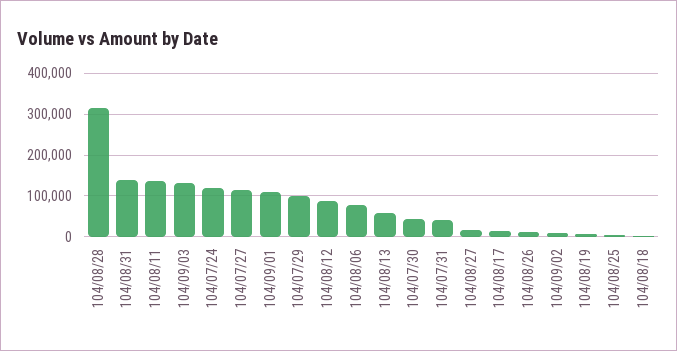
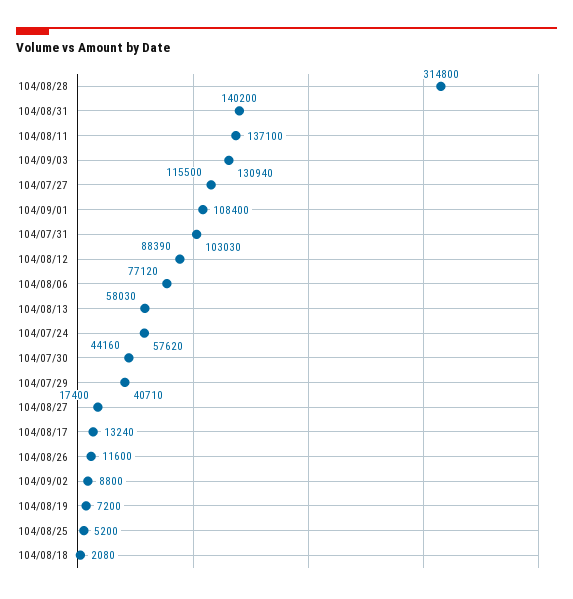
104/07/24: 120000 -> 57620
104/07/29: 100000 -> 40710
104/07/31: 40000 -> 103030

